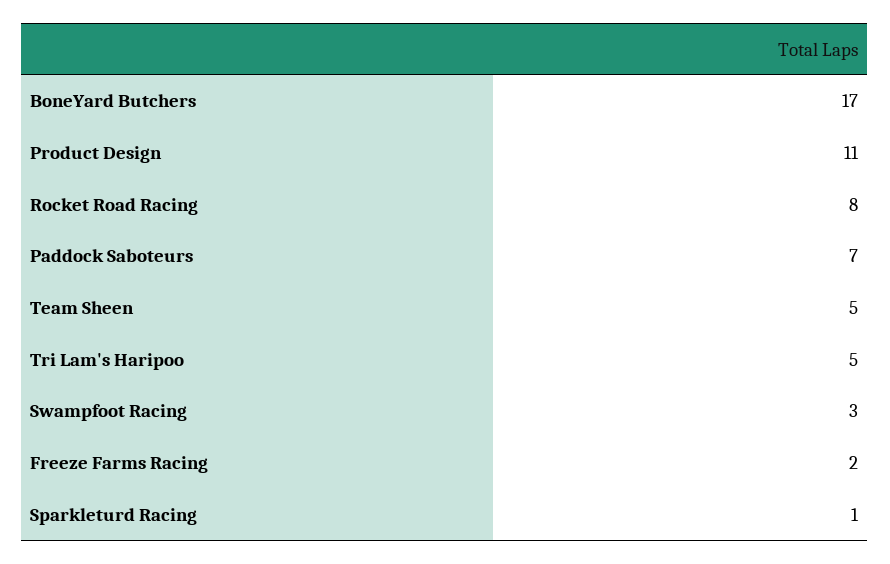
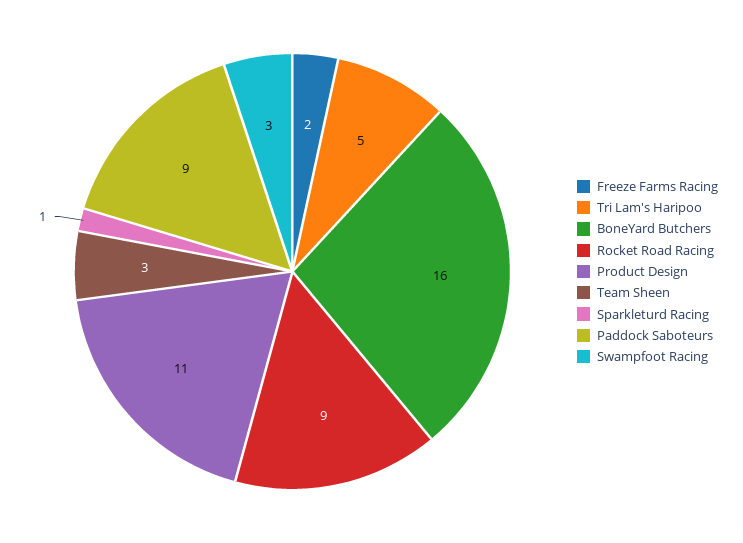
BoneYard Butchers: 17 -> 16
Rocket Road Racing: 8 -> 9
Paddock Saboteurs: 7 -> 9
Team Sheen: 5 -> 3

